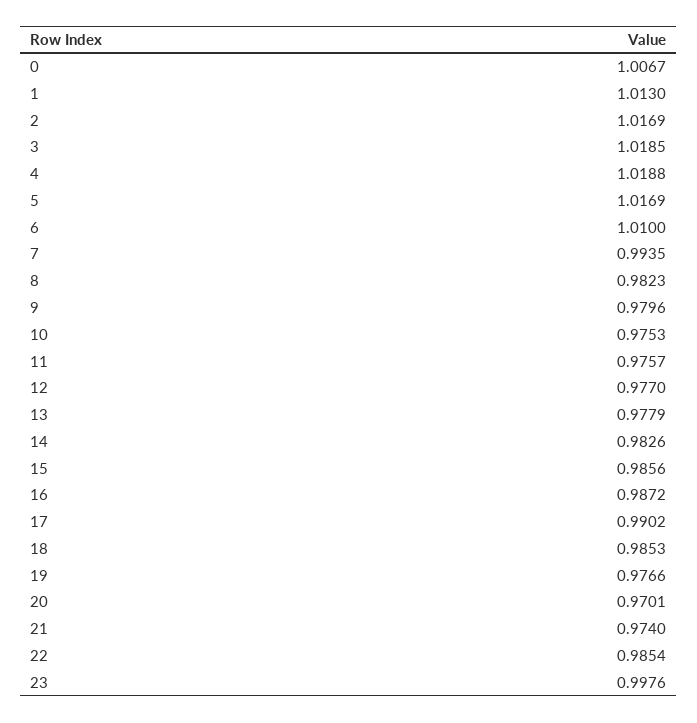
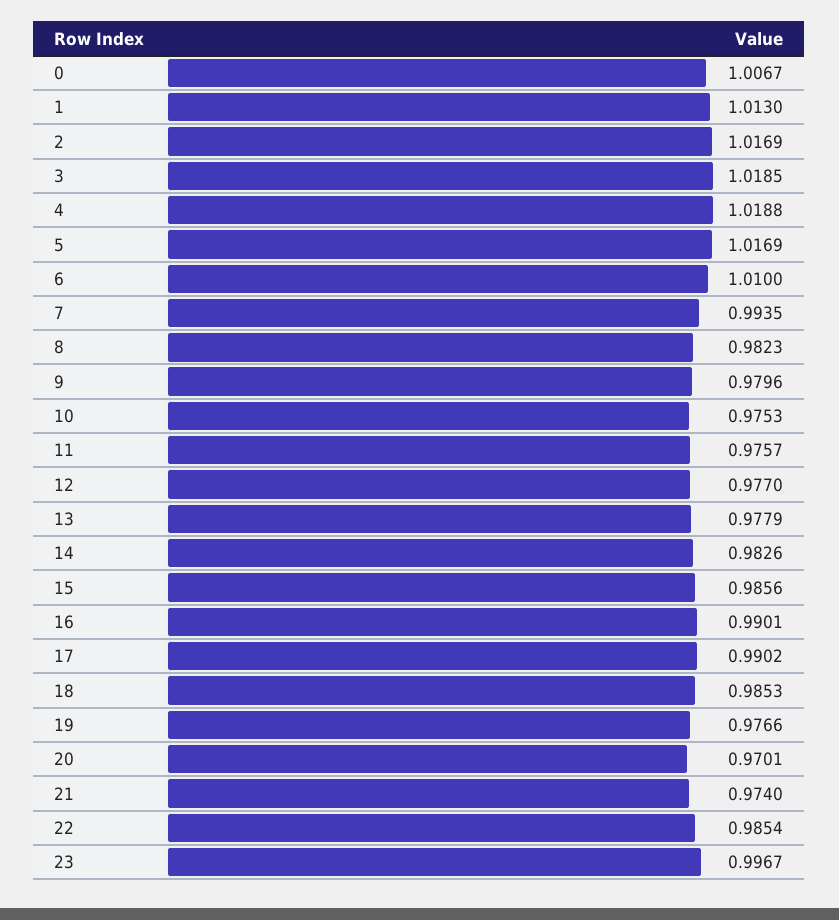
16: 0.9872 -> 0.9901
23: 0.9976 -> 0.9967

